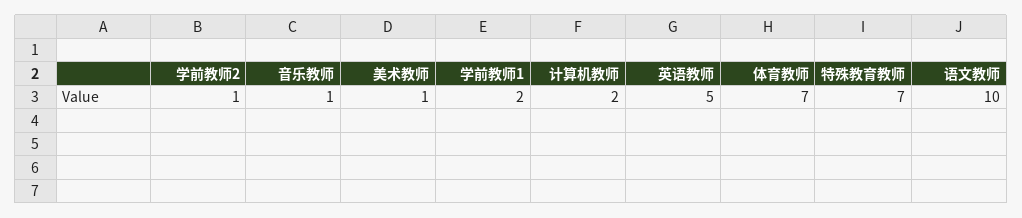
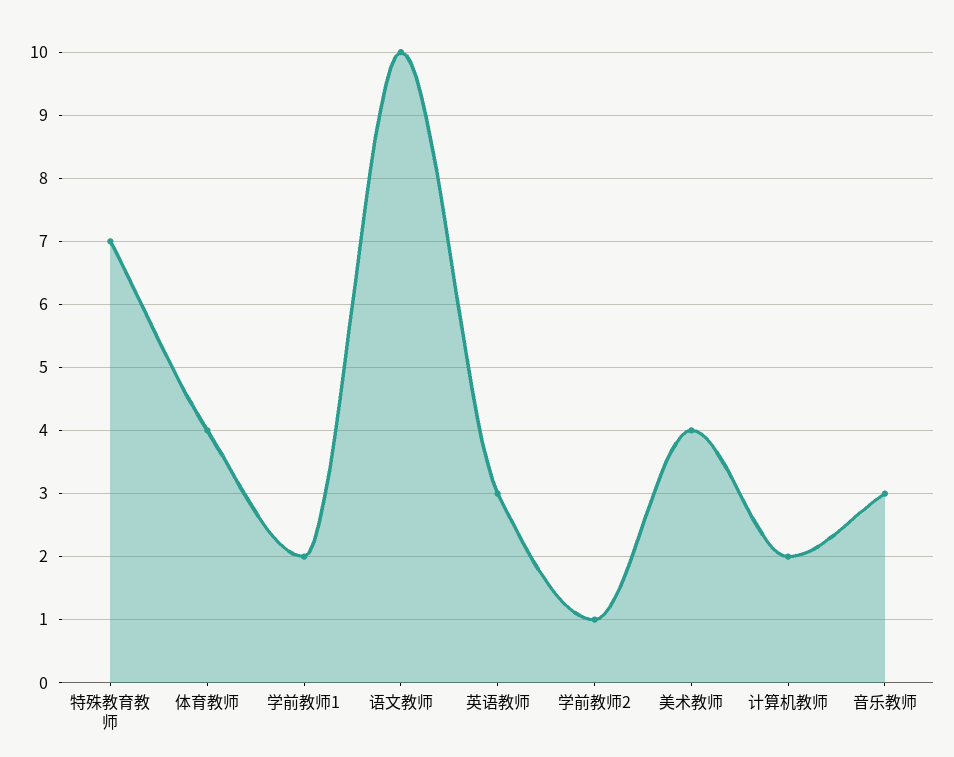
音乐教师: 1 -> 3
美术教师: 1 -> 4
英语教师: 5 -> 3
体育教师: 7 -> 4

